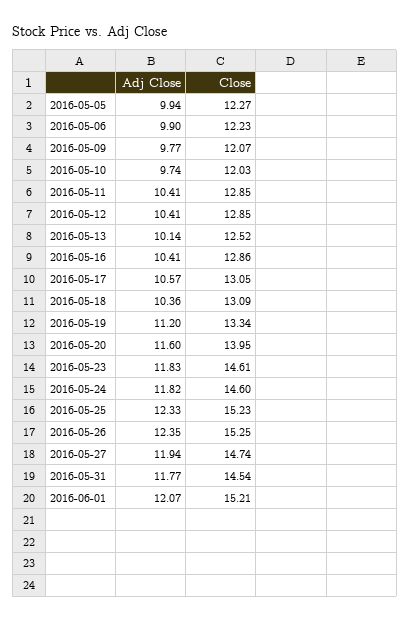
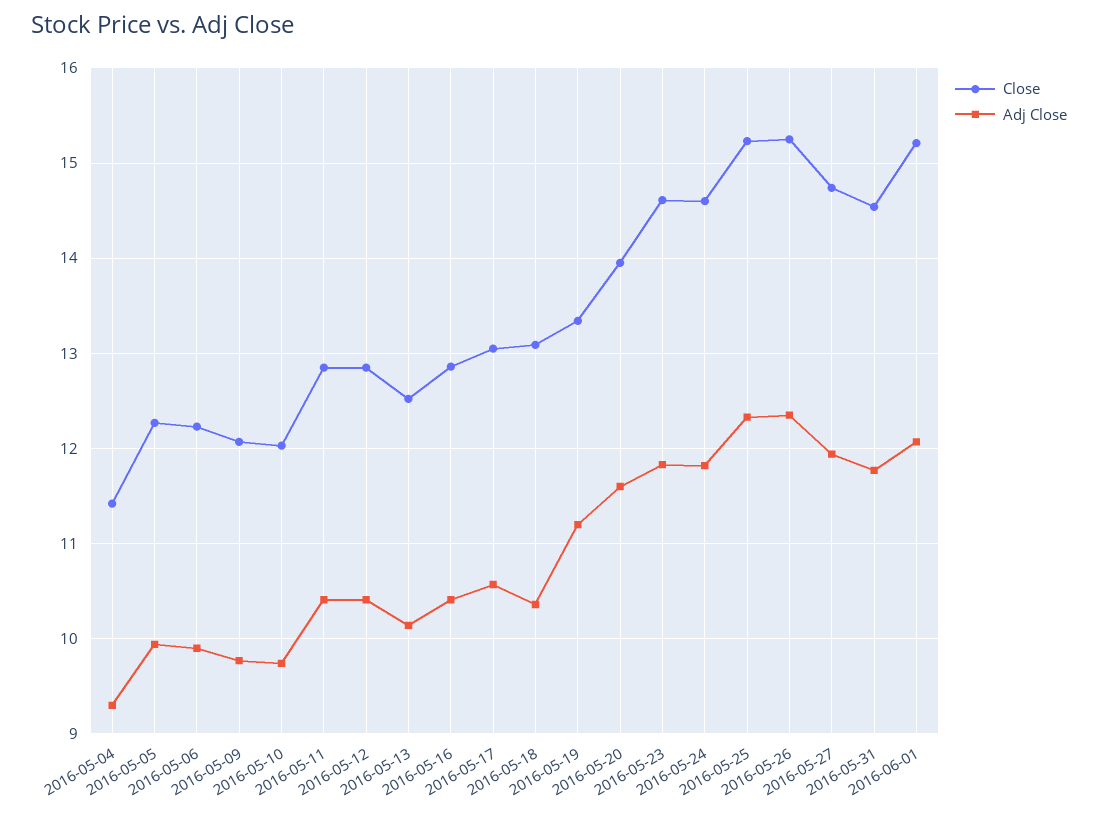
Close, 2016-05-04: none -> 11.4
Adj Close, 2016-05-04: none -> 9.3

